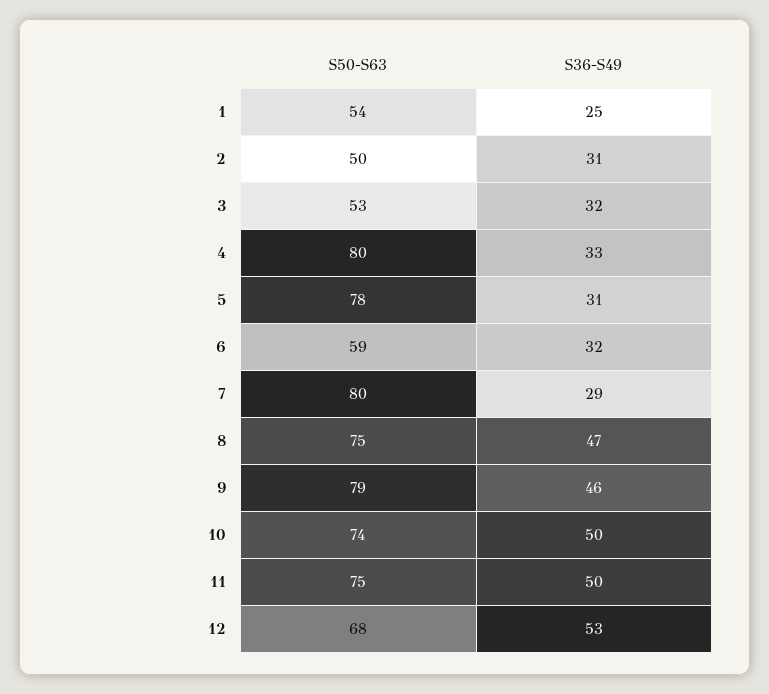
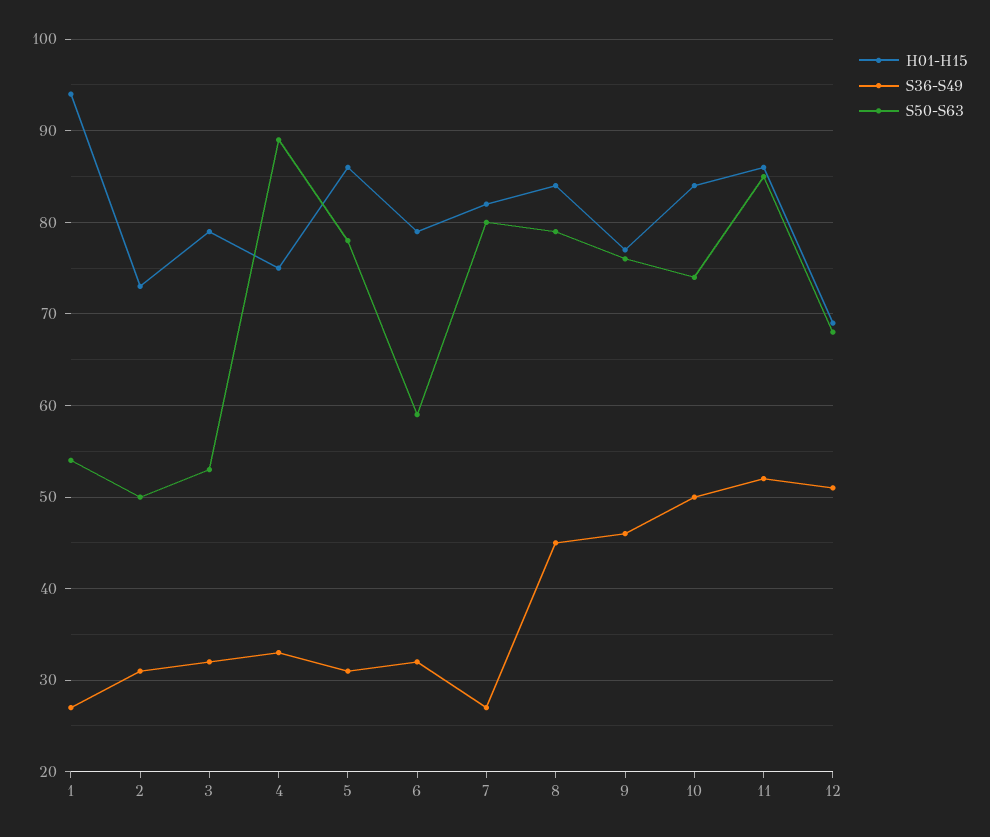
S36-S49, 1: 25 -> 27
S50-S63, 4: 80 -> 89
S36-S49, 7: 29 -> 27
S50-S63, 8: 75 -> 79
S36-S49, 8: 47 -> 45
S50-S63, 9: 79 -> 76
S50-S63, 11: 75 -> 85
S36-S49, 11: 50 -> 52
S36-S49, 12: 53 -> 51
H01-H15, 1: none -> 94
H01-H15, 2: none -> 73
H01-H15, 3: none -> 79
H01-H15, 4: none -> 75
H01-H15, 5: none -> 86
H01-H15, 6: none -> 79
H01-H15, 7: none -> 82
H01-H15, 8: none -> 84
H01-H15, 9: none -> 77
H01-H15, 10: none -> 84
H01-H15, 11: none -> 86
H01-H15, 12: none -> 69

